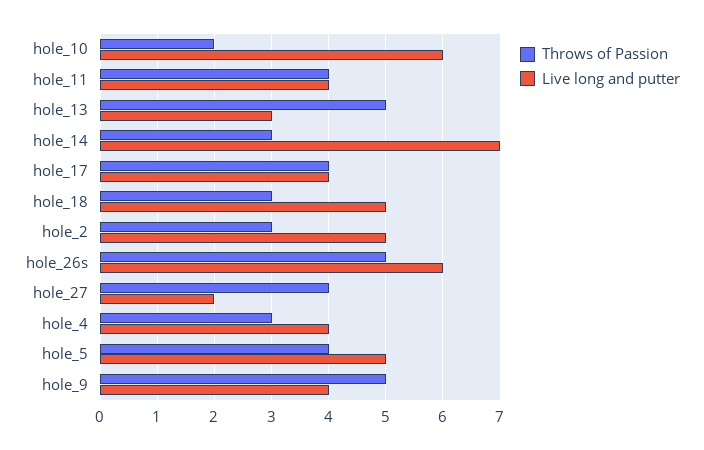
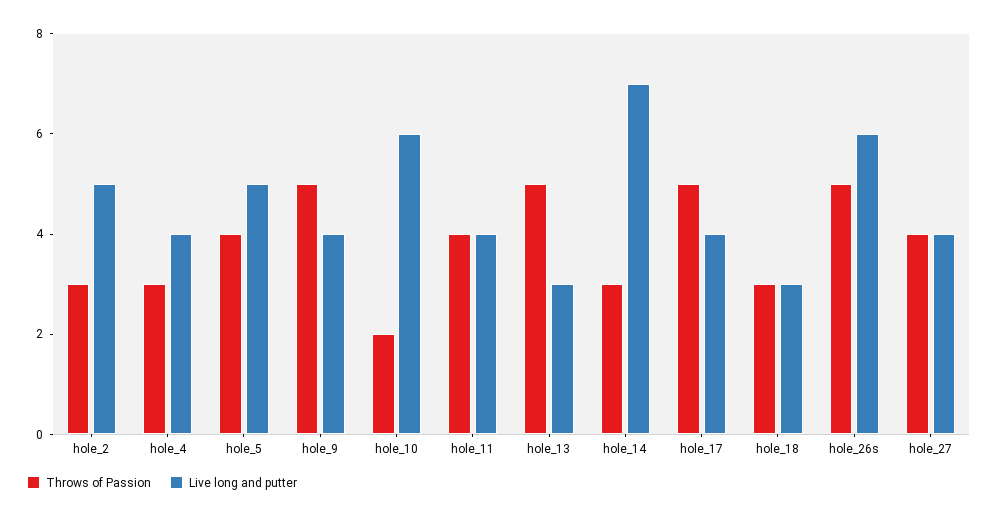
Throws of Passion, hole_17: 4 -> 5
Live long and putter, hole_18: 5 -> 3
Live long and putter, hole_27: 2 -> 4

